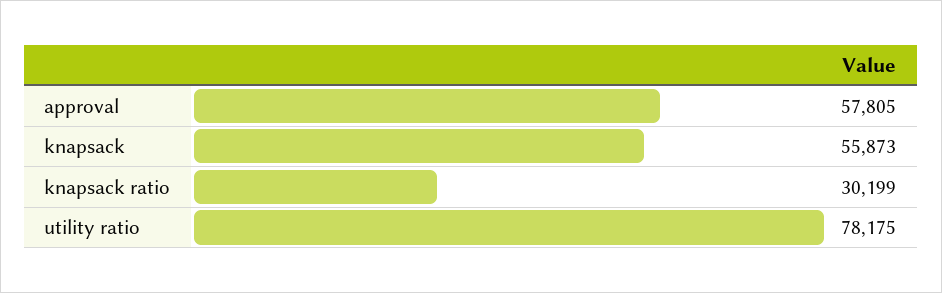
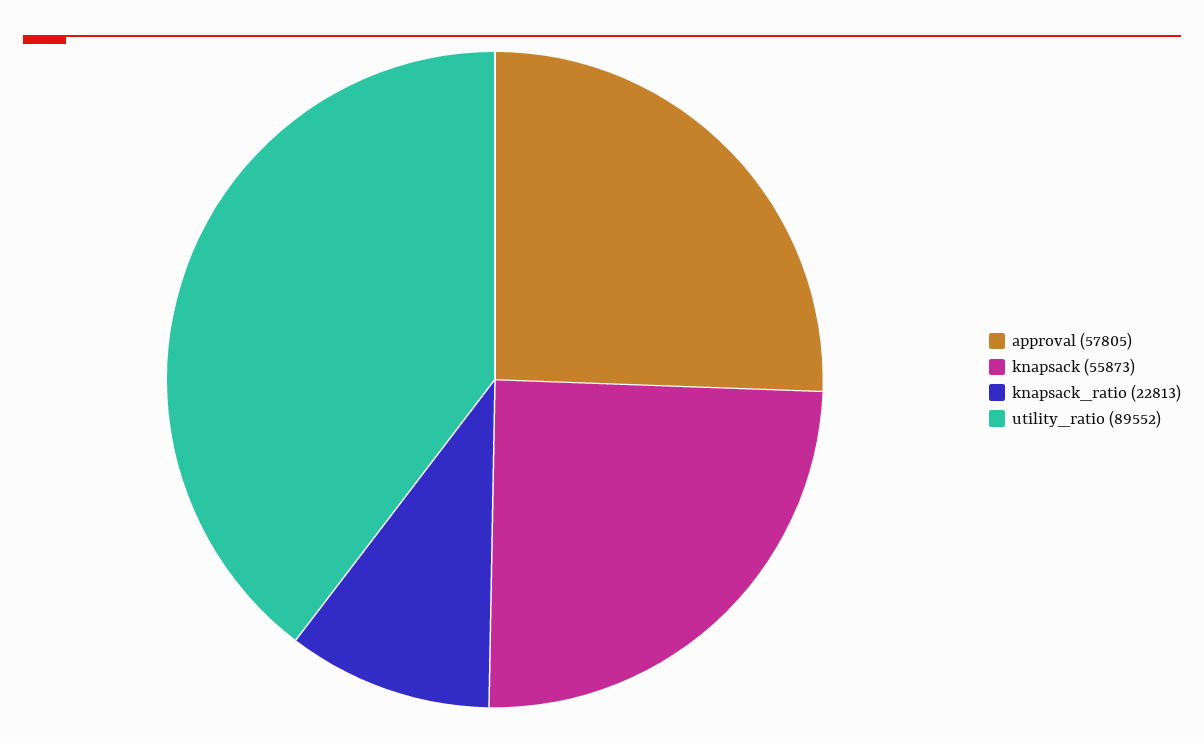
knapsack ratio: 30199 -> 22813
utility ratio: 78175 -> 89552

